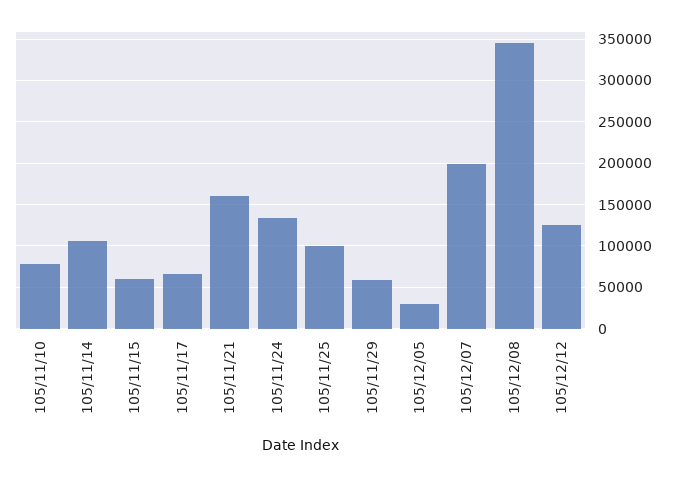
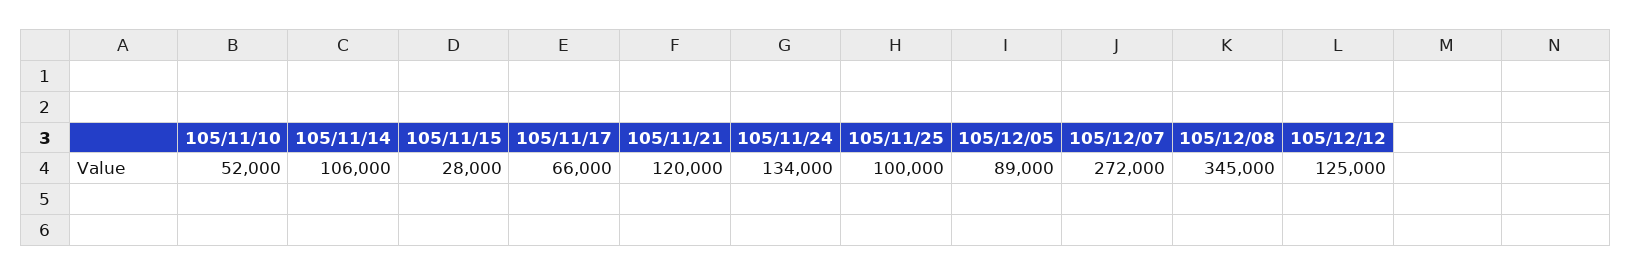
105/11/10: 80000 -> 52000
105/11/15: 60000 -> 28000
105/11/21: 160000 -> 120000
105/11/29: 60000 -> none
105/12/05: 30000 -> 89000
105/12/07: 200000 -> 272000

